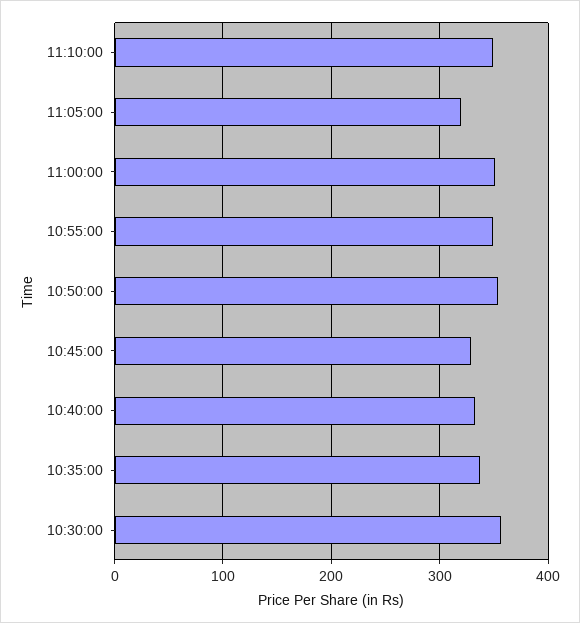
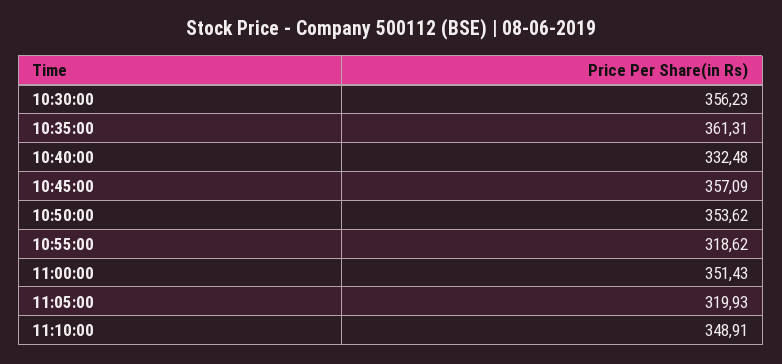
10:55:00: 350 -> 318.62
10:45:00: 330 -> 357.09
10:35:00: 340 -> 361.31

